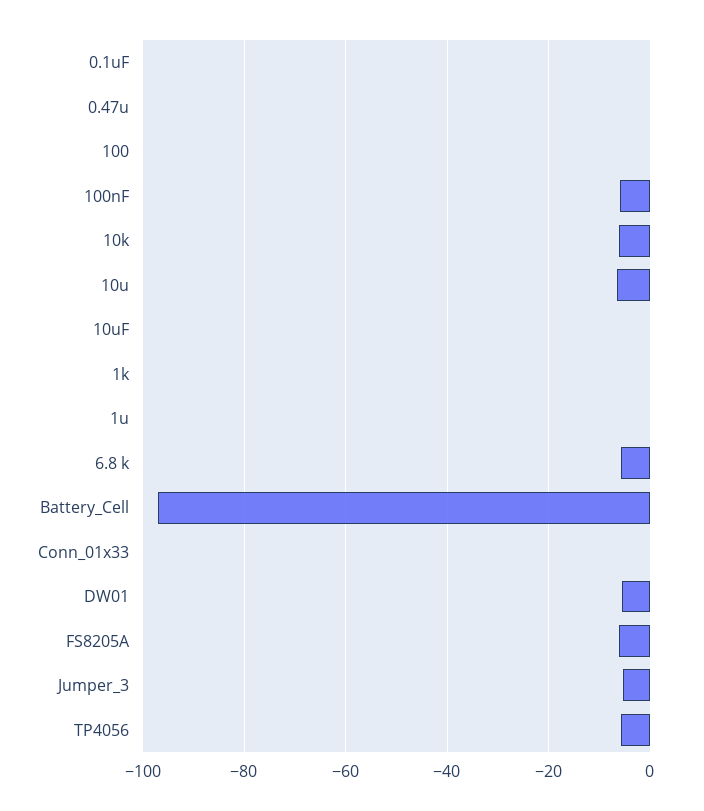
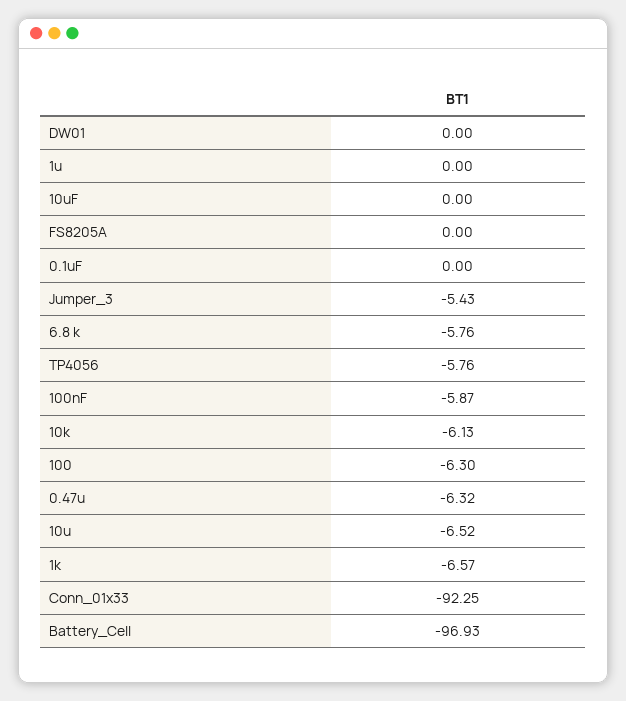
0.47u: 0 -> -6.32
100: 0 -> -6.3
1k: 0 -> -6.57
Conn_01x33: 0 -> -92.25
DW01: -6 -> 0
FS8205A: -6 -> 0

